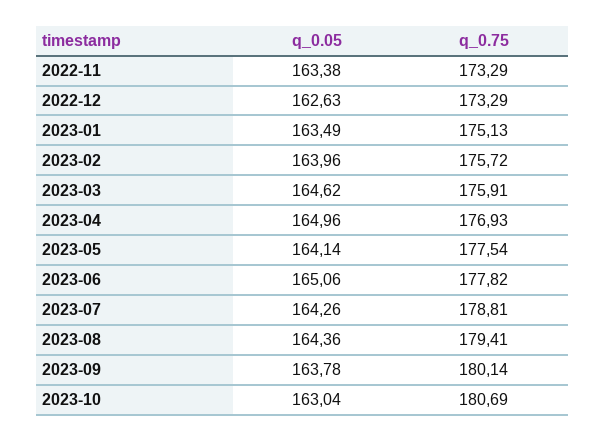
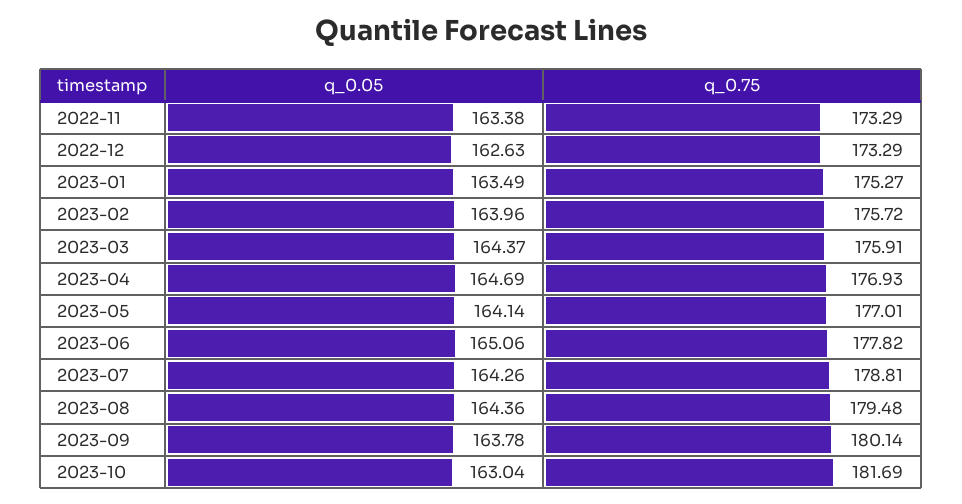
q_0.75, 2023-01: 175.13 -> 175.27
q_0.05, 2023-03: 164.62 -> 164.37
q_0.05, 2023-04: 164.96 -> 164.69
q_0.75, 2023-05: 177.54 -> 177.01
q_0.75, 2023-08: 179.41 -> 179.48
q_0.75, 2023-10: 180.69 -> 181.69

